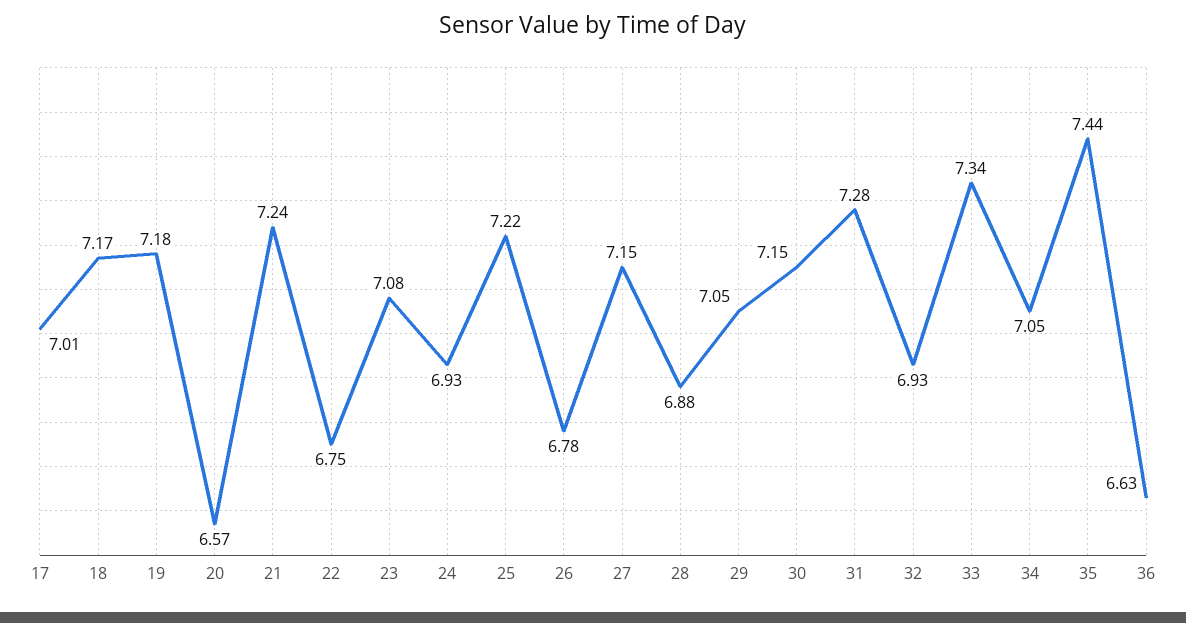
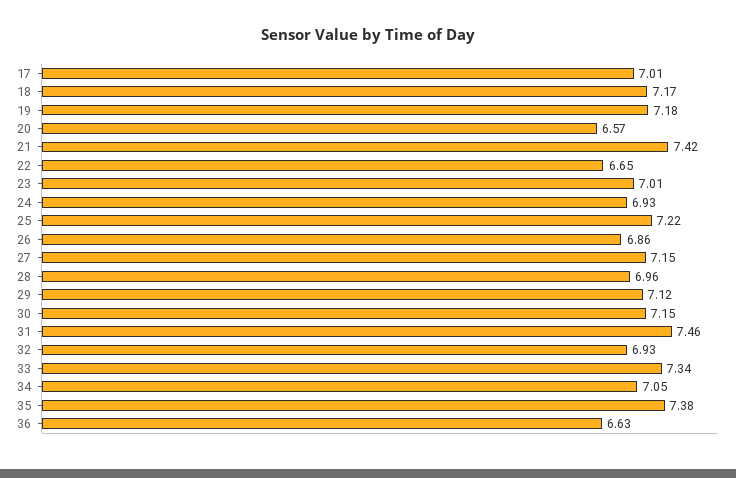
21: 7.24 -> 7.42
22: 6.75 -> 6.65
23: 7.08 -> 7.01
26: 6.78 -> 6.86
28: 6.88 -> 6.96
29: 7.05 -> 7.12
31: 7.28 -> 7.46
35: 7.44 -> 7.38

